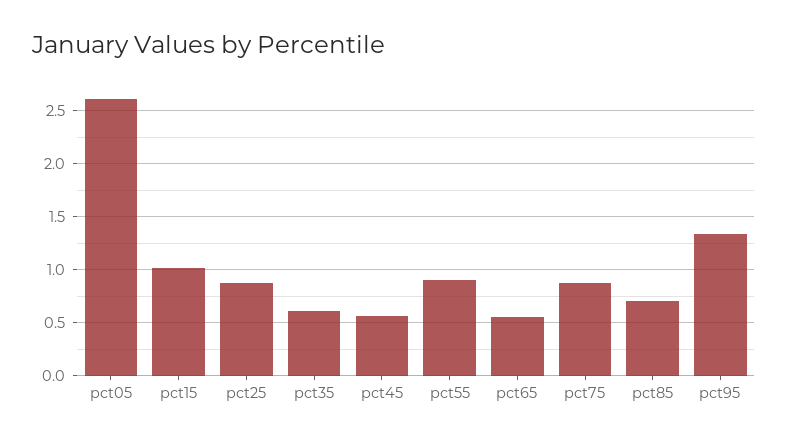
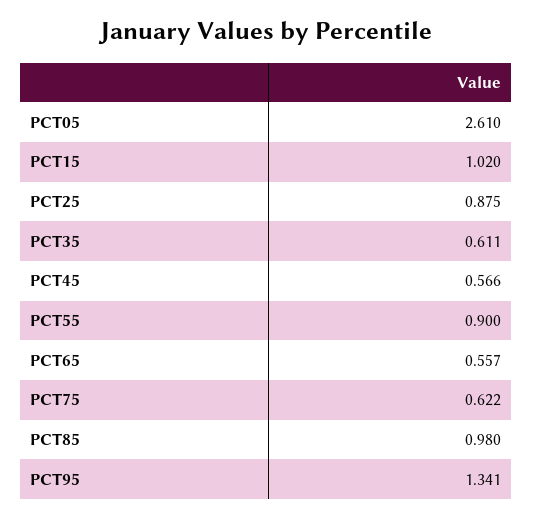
pct75: 0.9 -> 0.622
pct85: 0.7 -> 0.98

